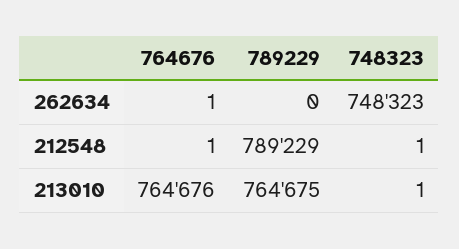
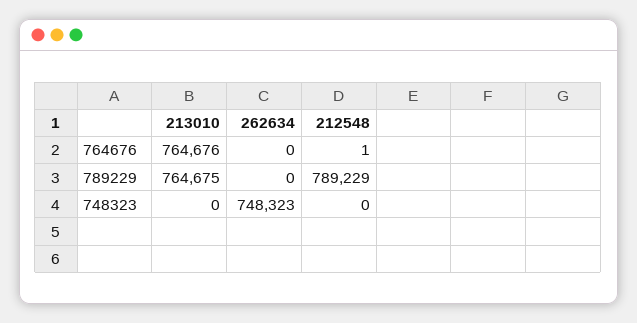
764676, 262634: 1 -> 0
748323, 212548: 1 -> 0
748323, 213010: 1 -> 0

